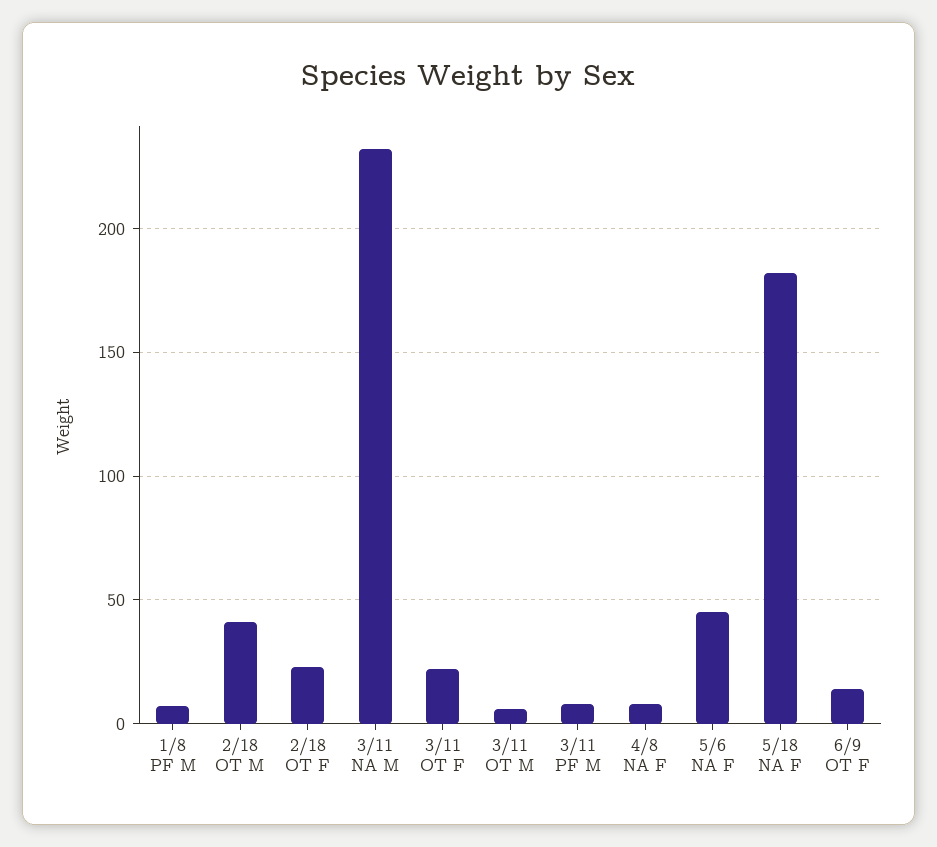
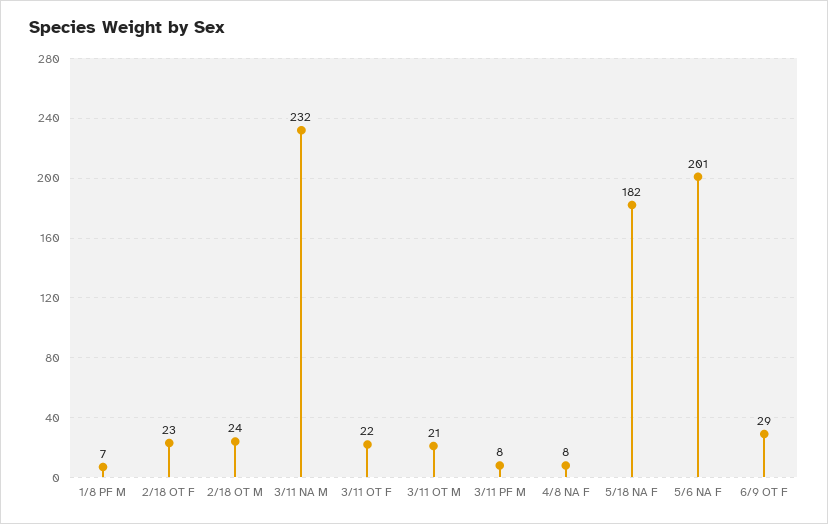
2/18 OT M: 40 -> 24
3/11 OT M: 5 -> 21
5/6 NA F: 45 -> 201
6/9 OT F: 15 -> 29

